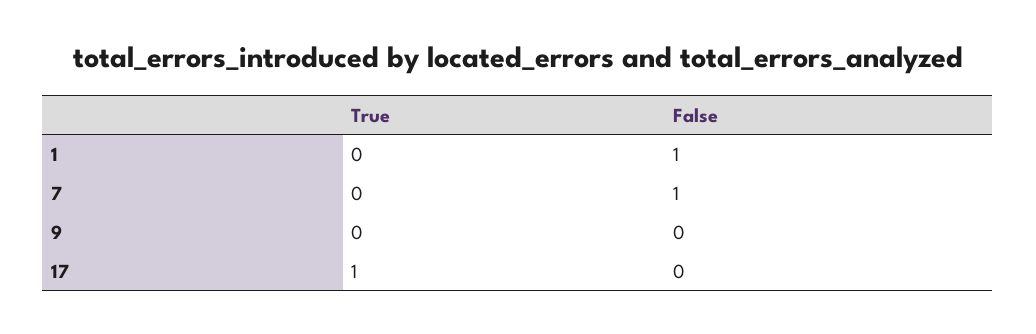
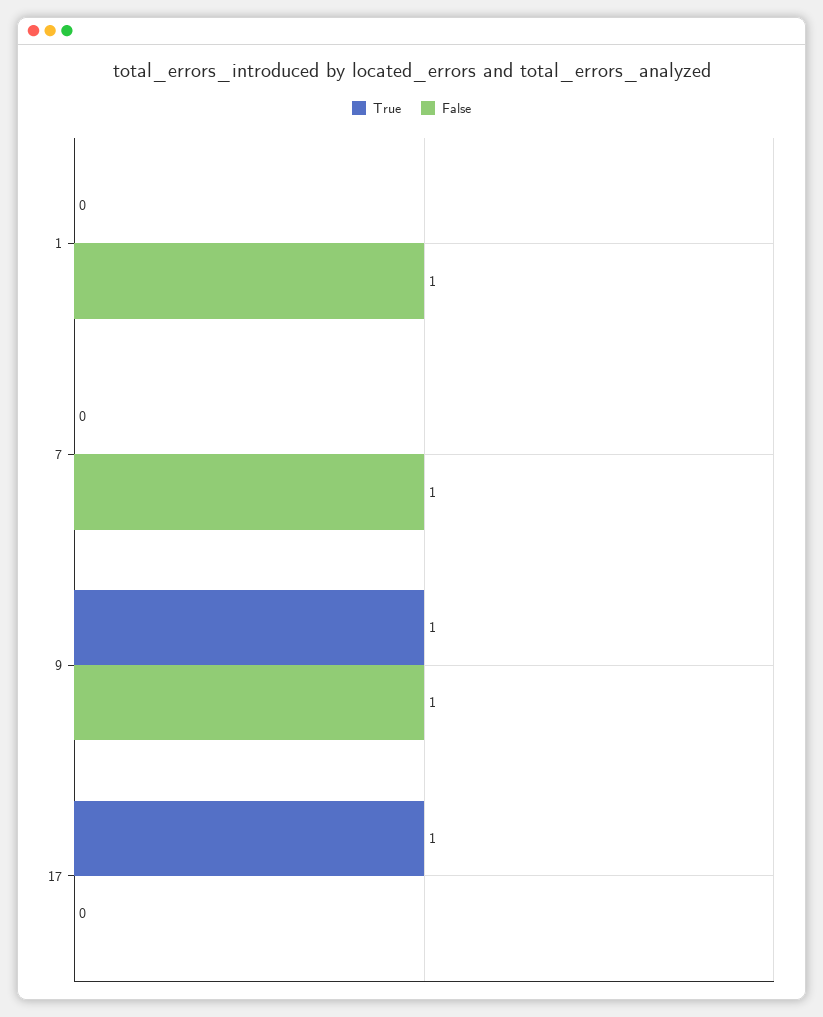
True, 9: 0 -> 1
False, 9: 0 -> 1

